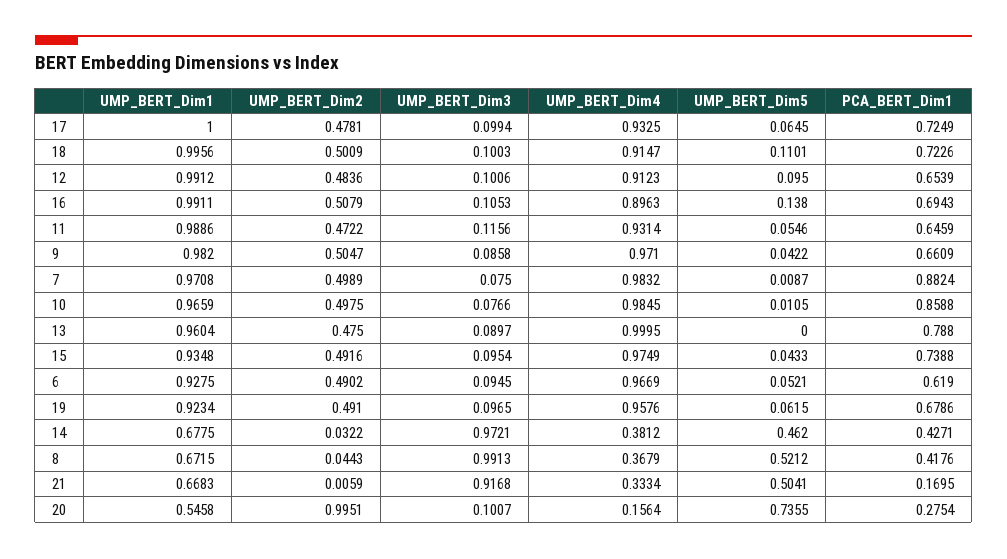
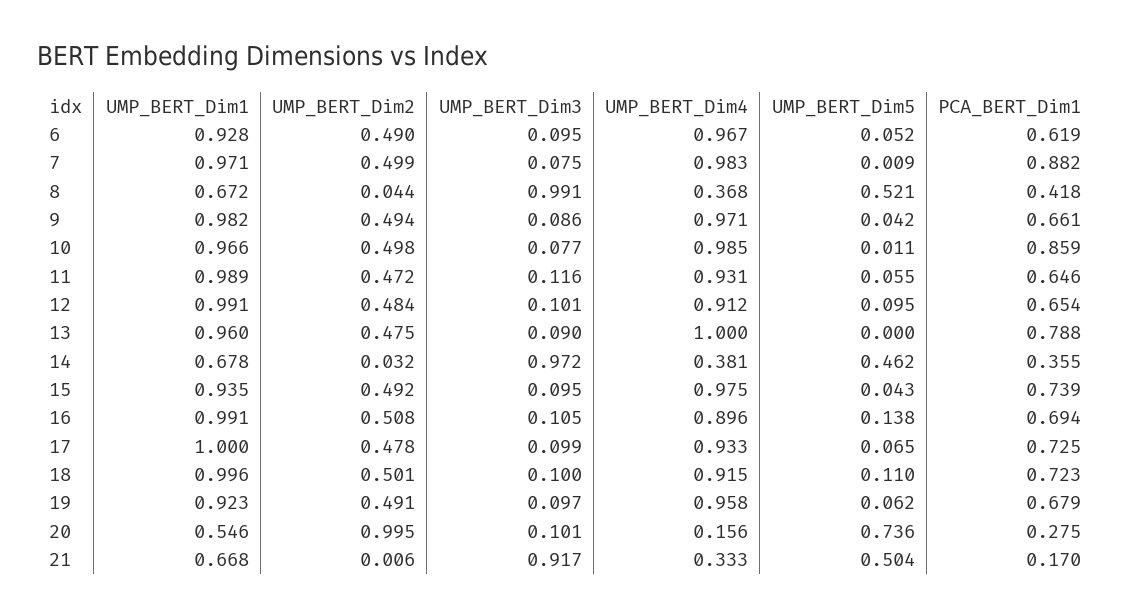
UMP_BERT_Dim2, 9: 0.5047 -> 0.494
PCA_BERT_Dim1, 14: 0.4271 -> 0.355

